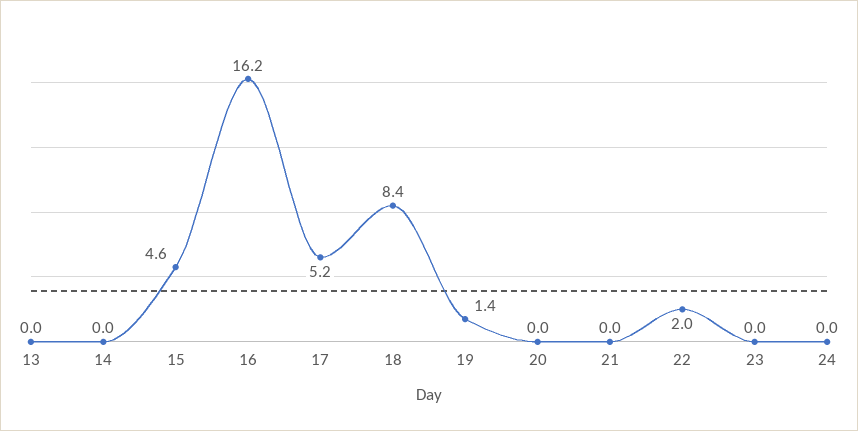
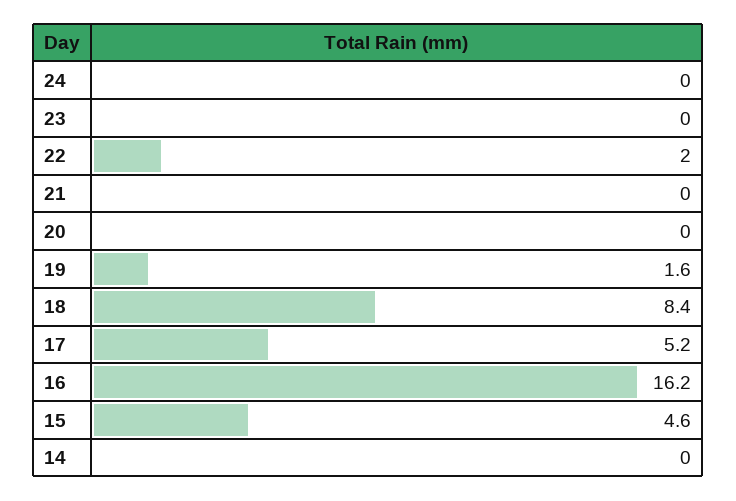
13: 0 -> none
19: 1.4 -> 1.6

